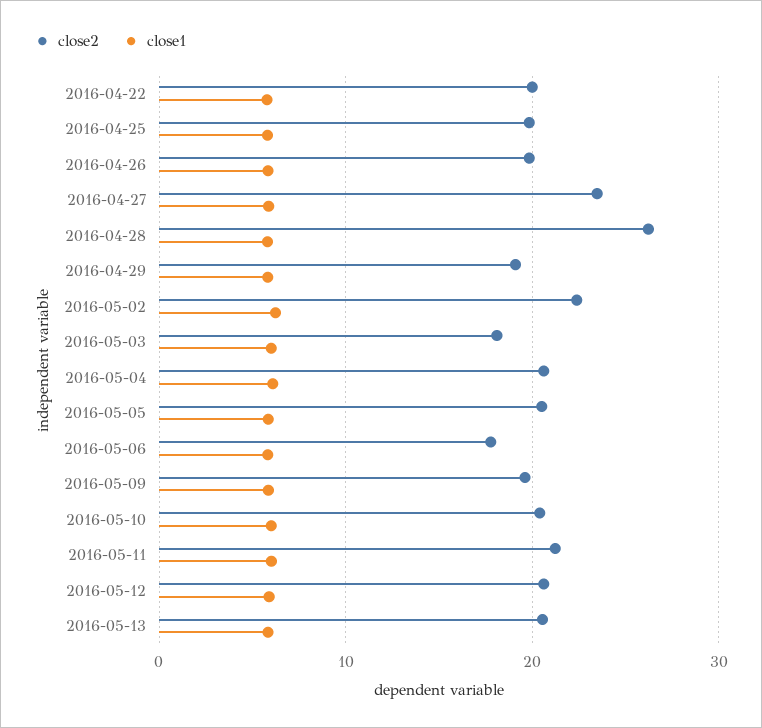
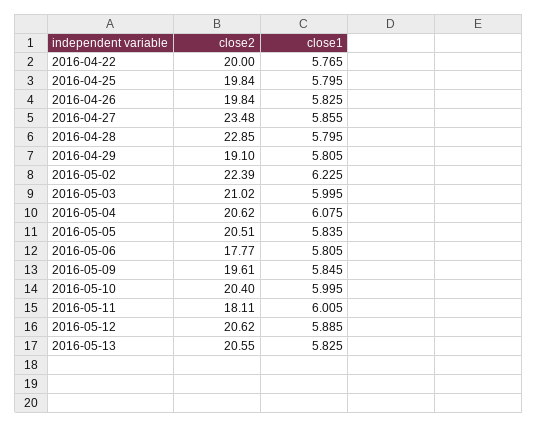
close2, 2016-04-28: 26 -> 22.85
close2, 2016-05-03: 18 -> 21.02
close2, 2016-05-11: 21 -> 18.11

